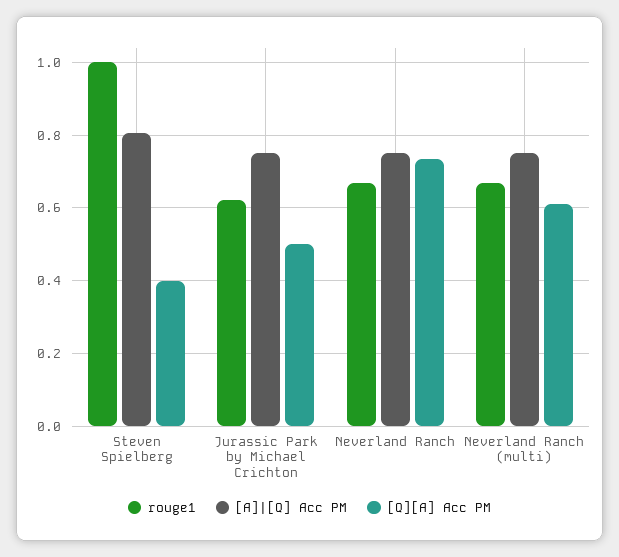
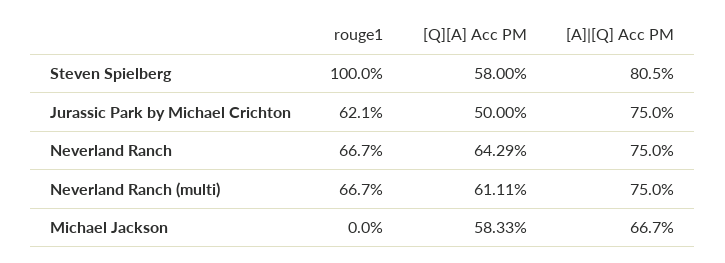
[Q][A] Acc PM, Steven Spielberg: 0.4 -> 0.58
[Q][A] Acc PM, Neverland Ranch: 0.74 -> 0.6429
rouge1, Michael Jackson: none -> 0
[Q][A] Acc PM, Michael Jackson: none -> 0.5833
[A]|[Q] Acc PM, Michael Jackson: none -> 0.667

